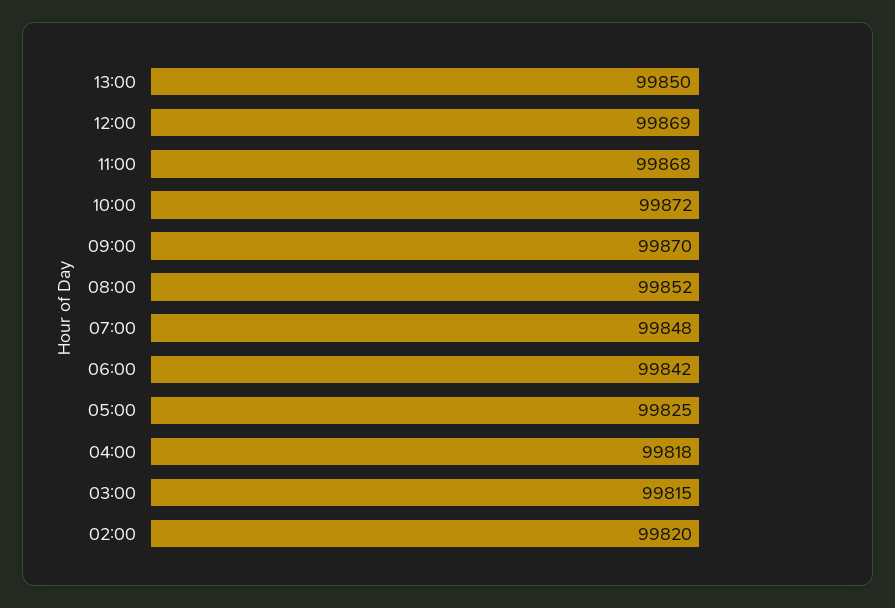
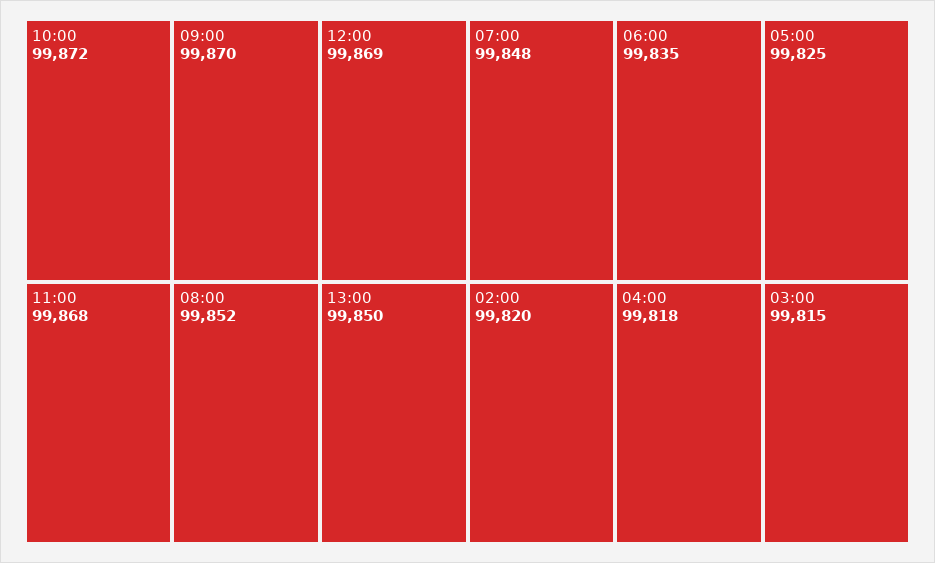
06:00: 99842 -> 99835

